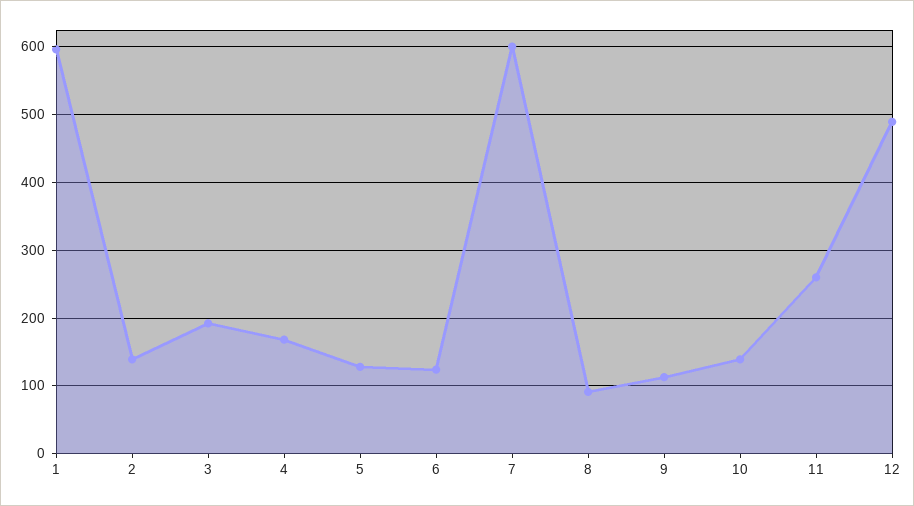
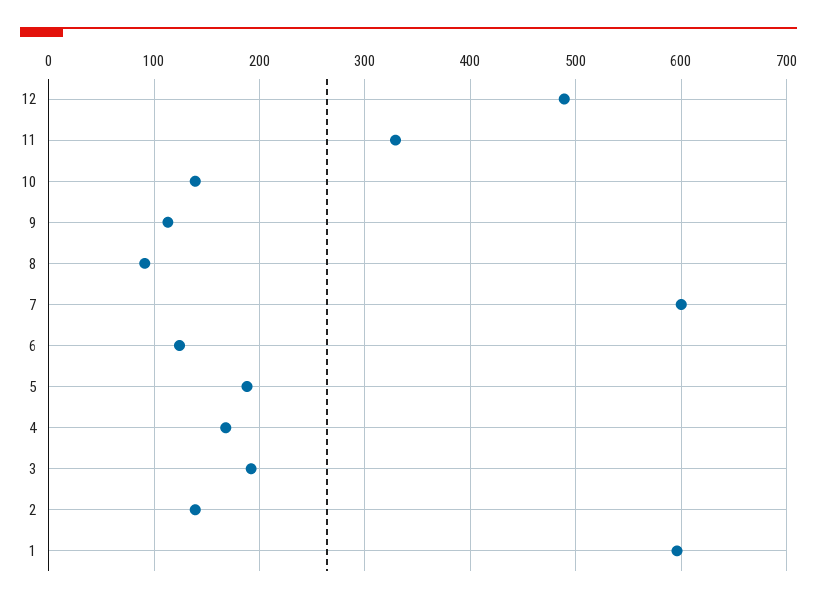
5: 130 -> 190
11: 260 -> 330

